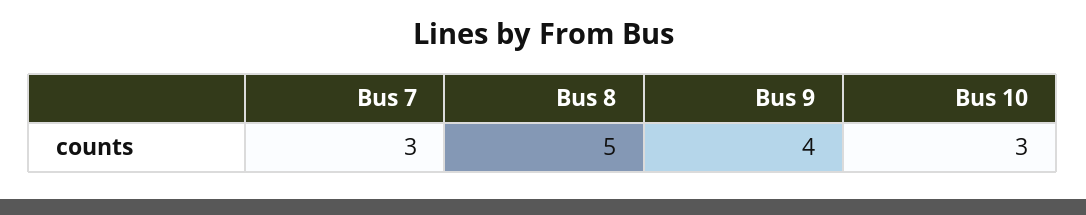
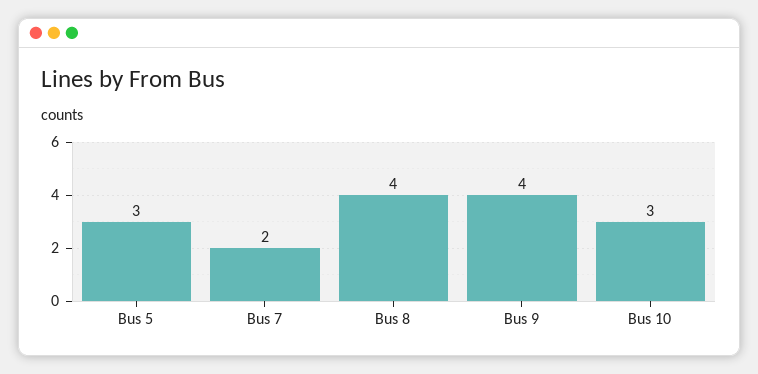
Bus 7: 3 -> 2
Bus 8: 5 -> 4
Bus 5: none -> 3

